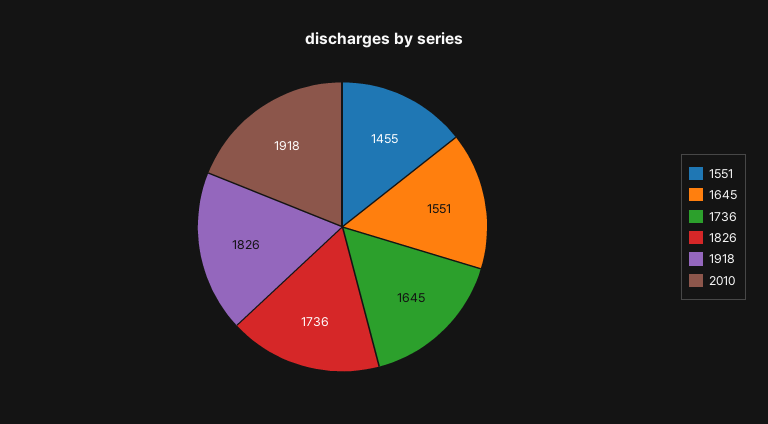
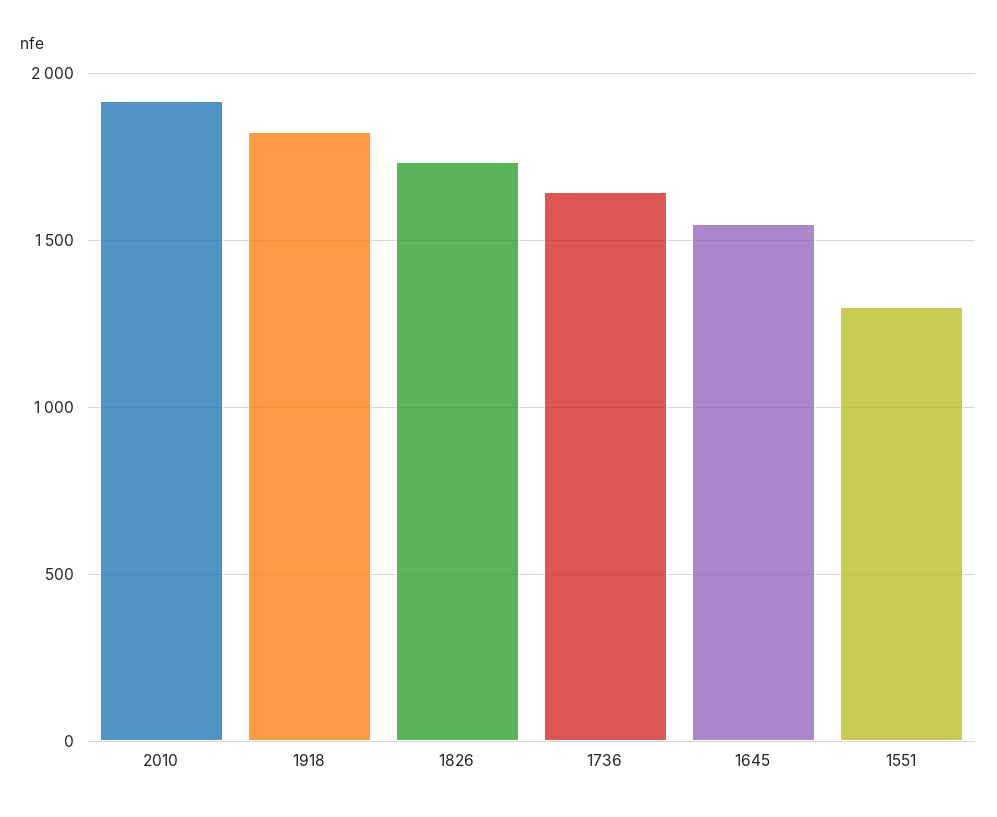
1551: 1455 -> 1300

